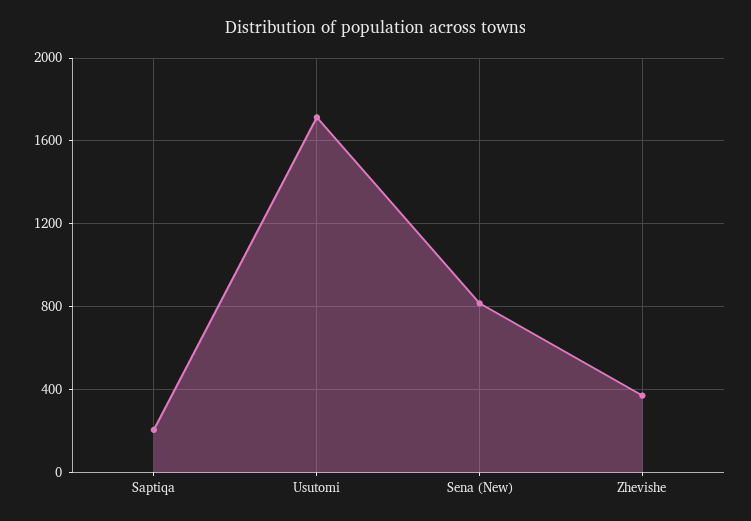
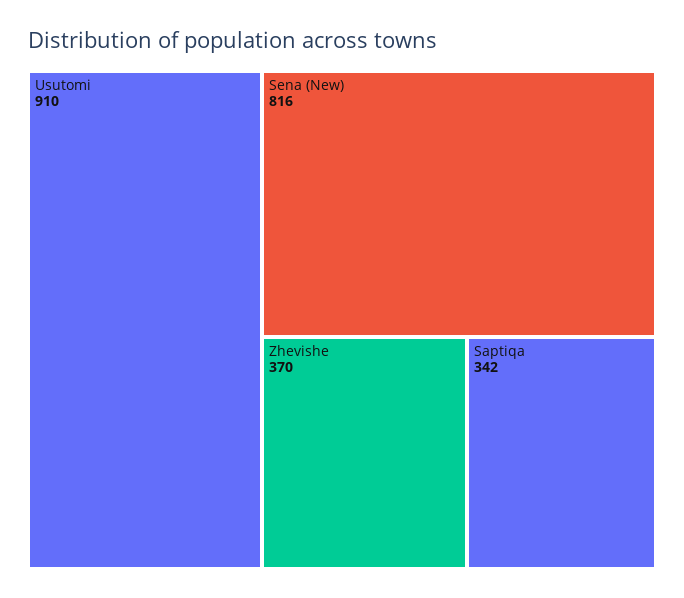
Saptiqa: 200 -> 342
Usutomi: 1700 -> 910

